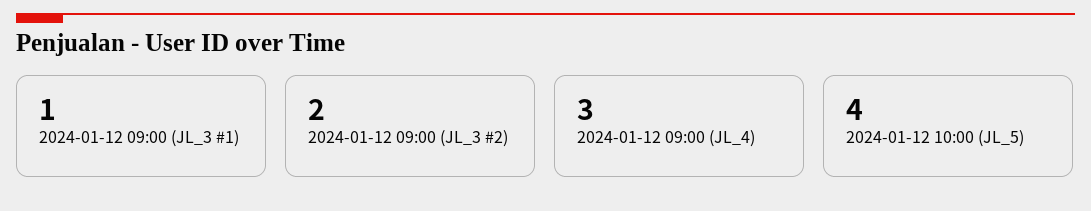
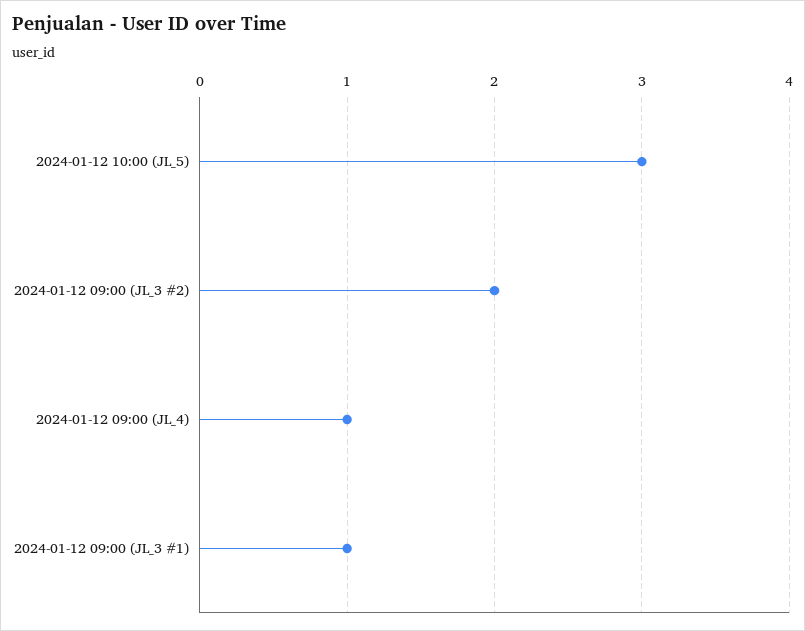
2024-01-12 09:00 (JL_4): 3 -> 1
2024-01-12 10:00 (JL_5): 4 -> 3

